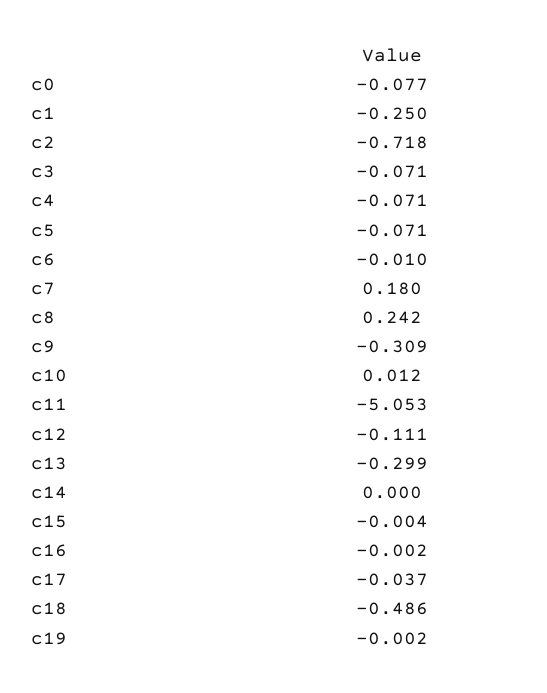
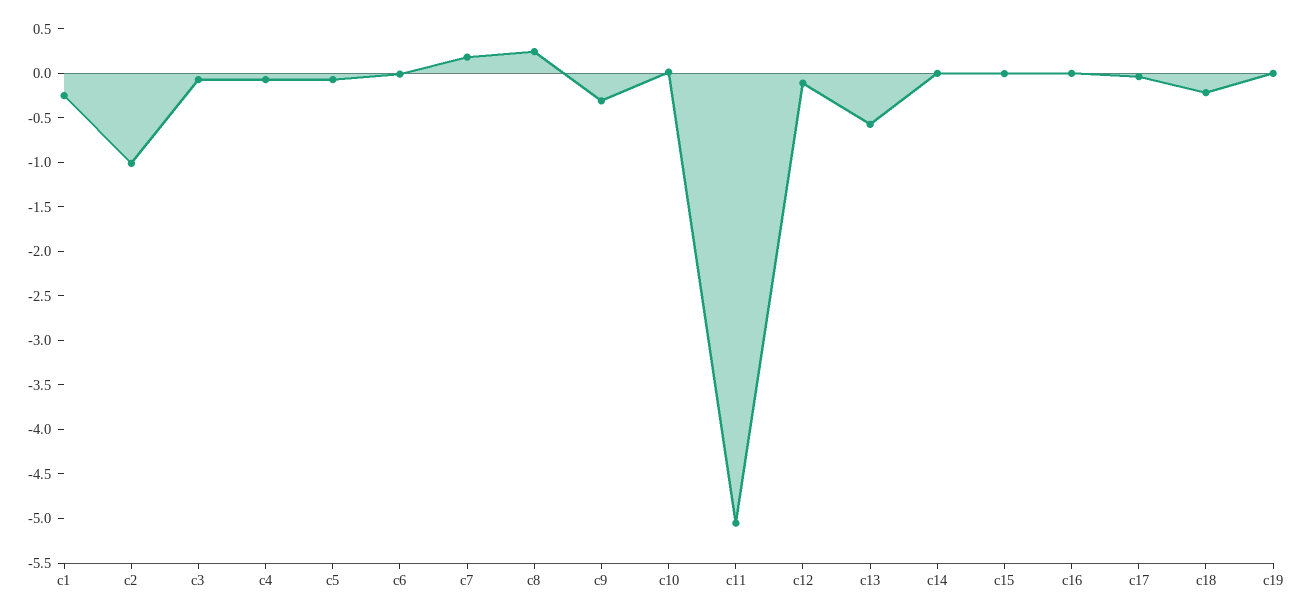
c0: -0.077 -> none
c2: -0.718 -> -1
c13: -0.299 -> -0.6
c18: -0.486 -> -0.2

